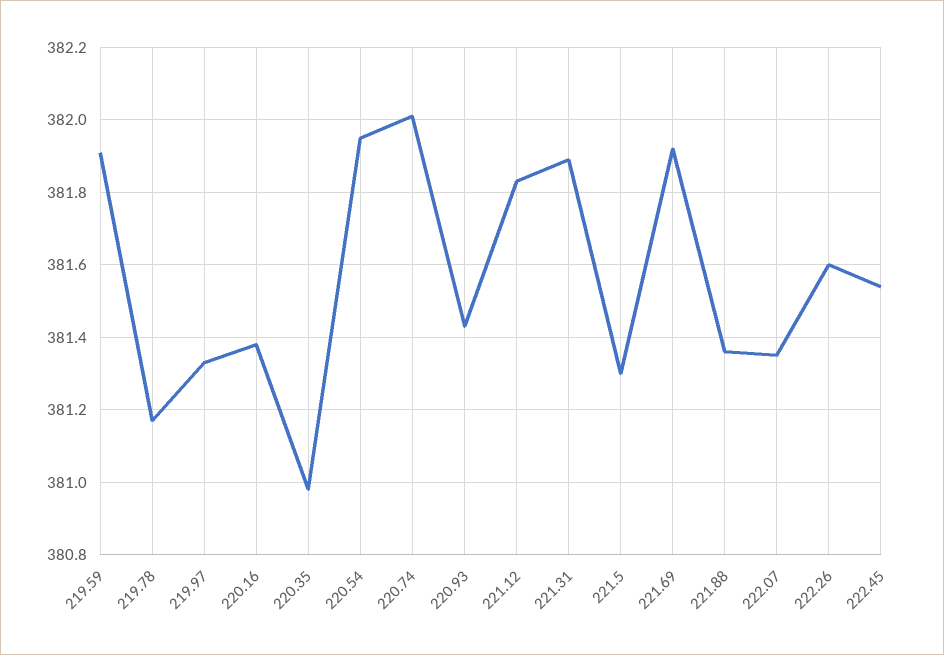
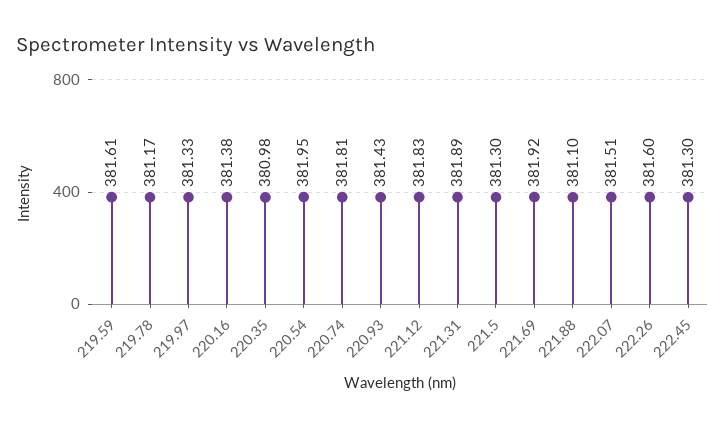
219.59: 381.9 -> 381.61
220.74: 382 -> 381.81
221.88: 381.35 -> 381.1
222.07: 381.35 -> 381.51
222.45: 381.55 -> 381.3

